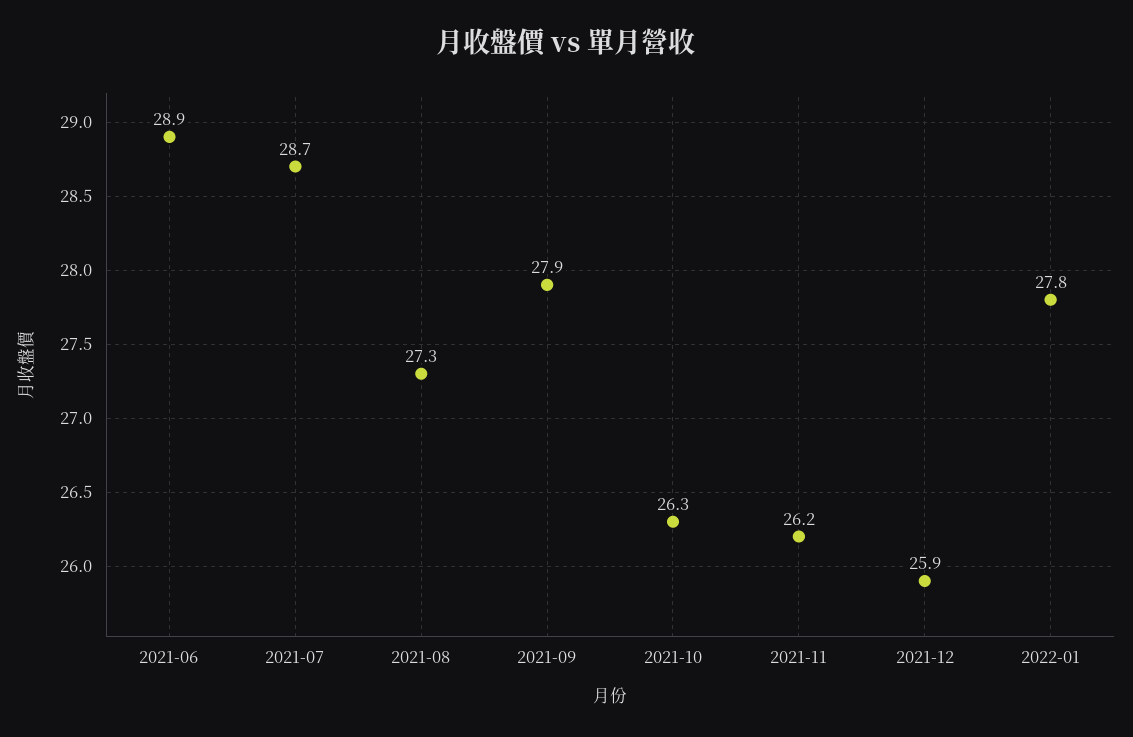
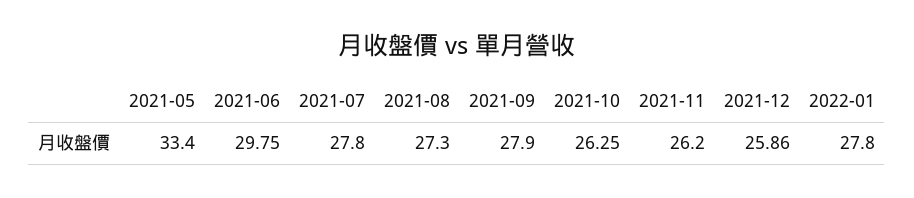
2021-06: 28.9 -> 29.75
2021-07: 28.7 -> 27.8
2021-05: none -> 33.4

